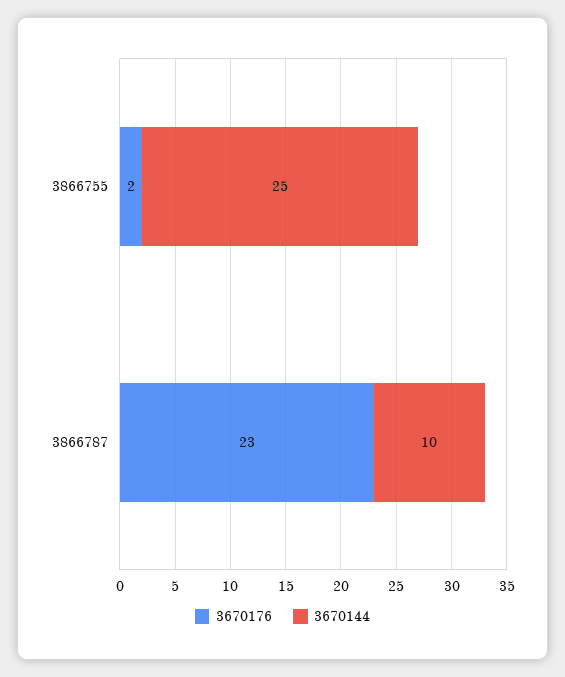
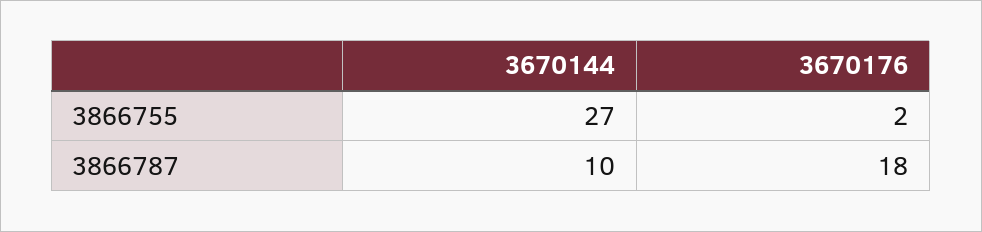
3670144, 3866755: 25 -> 27
3670176, 3866787: 23 -> 18

